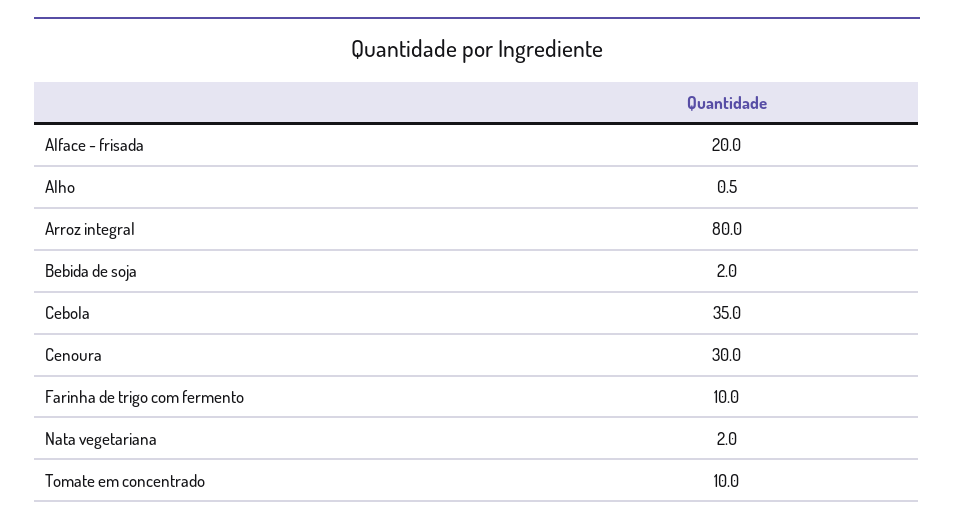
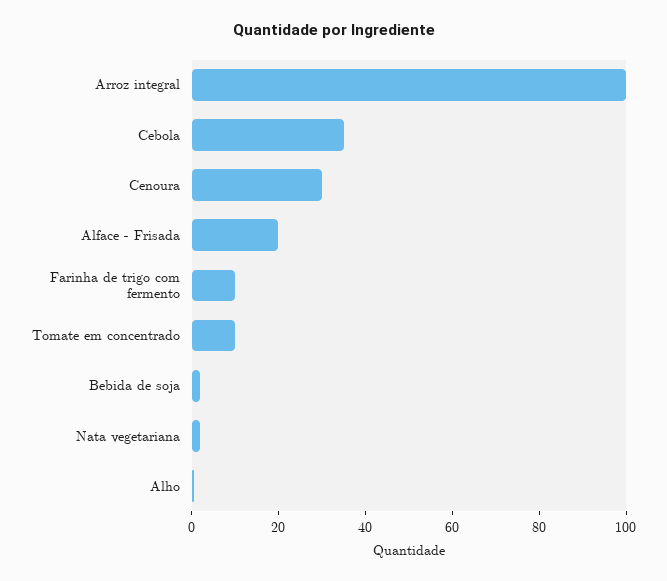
Arroz integral: 80 -> 100

